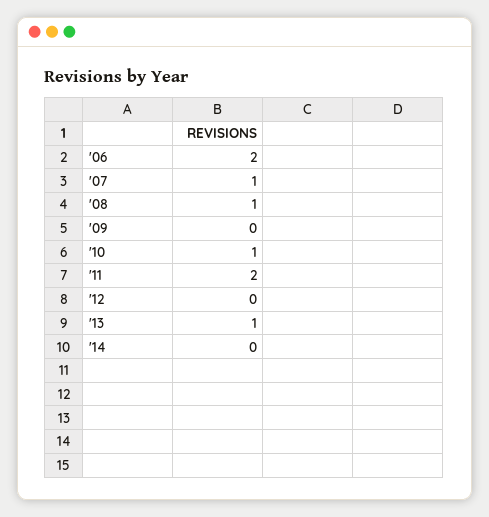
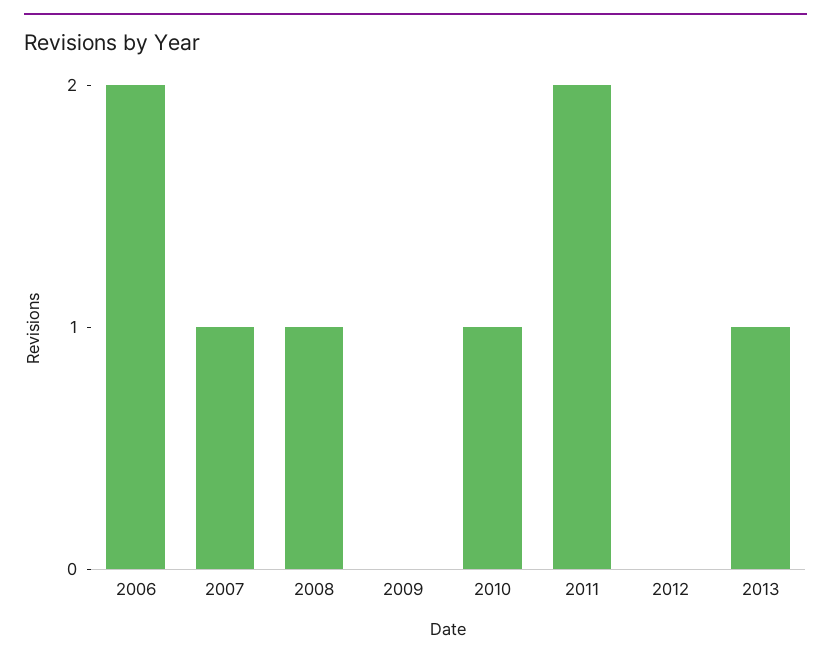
'14: 0 -> none

